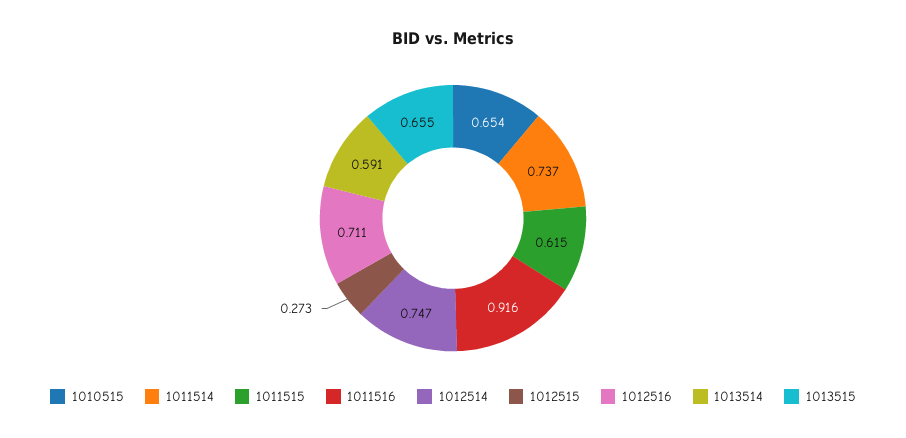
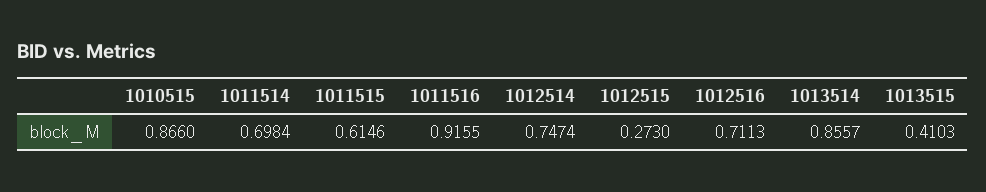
1010515: 0.654 -> 0.866
1011514: 0.737 -> 0.6984
1013514: 0.591 -> 0.8557
1013515: 0.655 -> 0.4103

